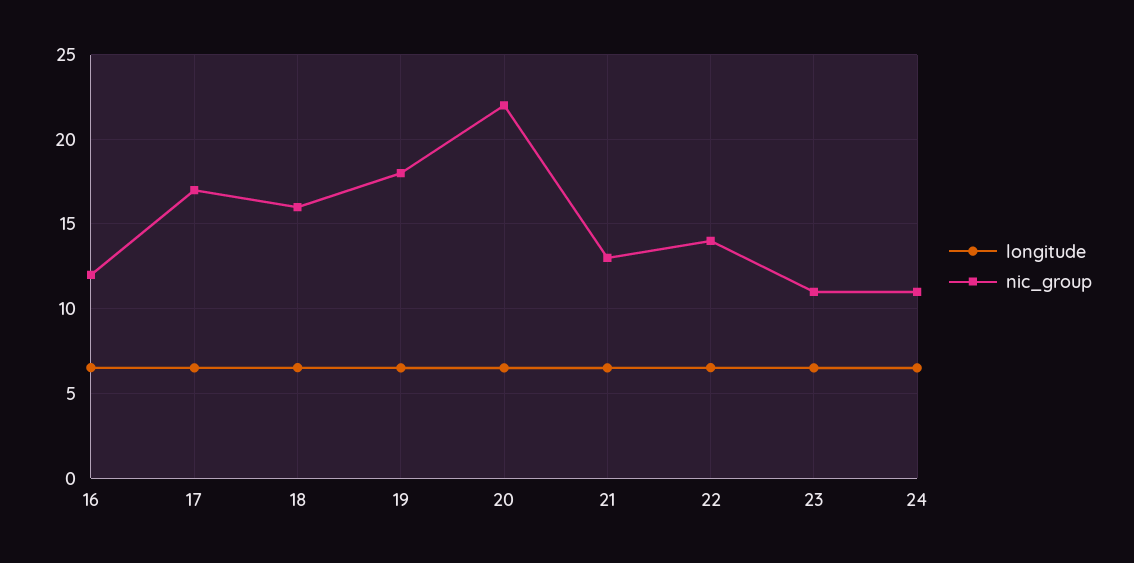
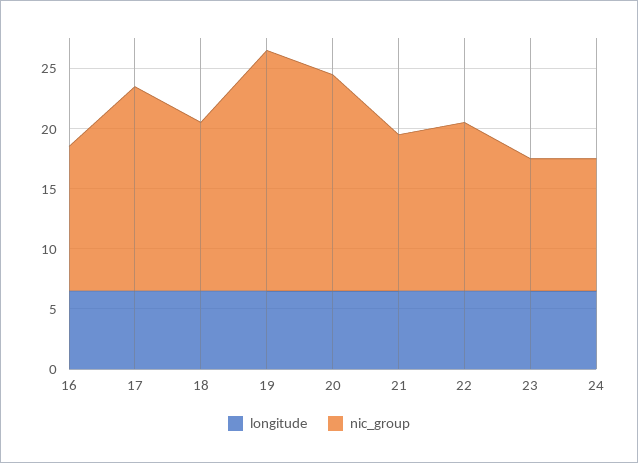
nic_group, 18: 16 -> 14
nic_group, 19: 18 -> 20
nic_group, 20: 22 -> 18

